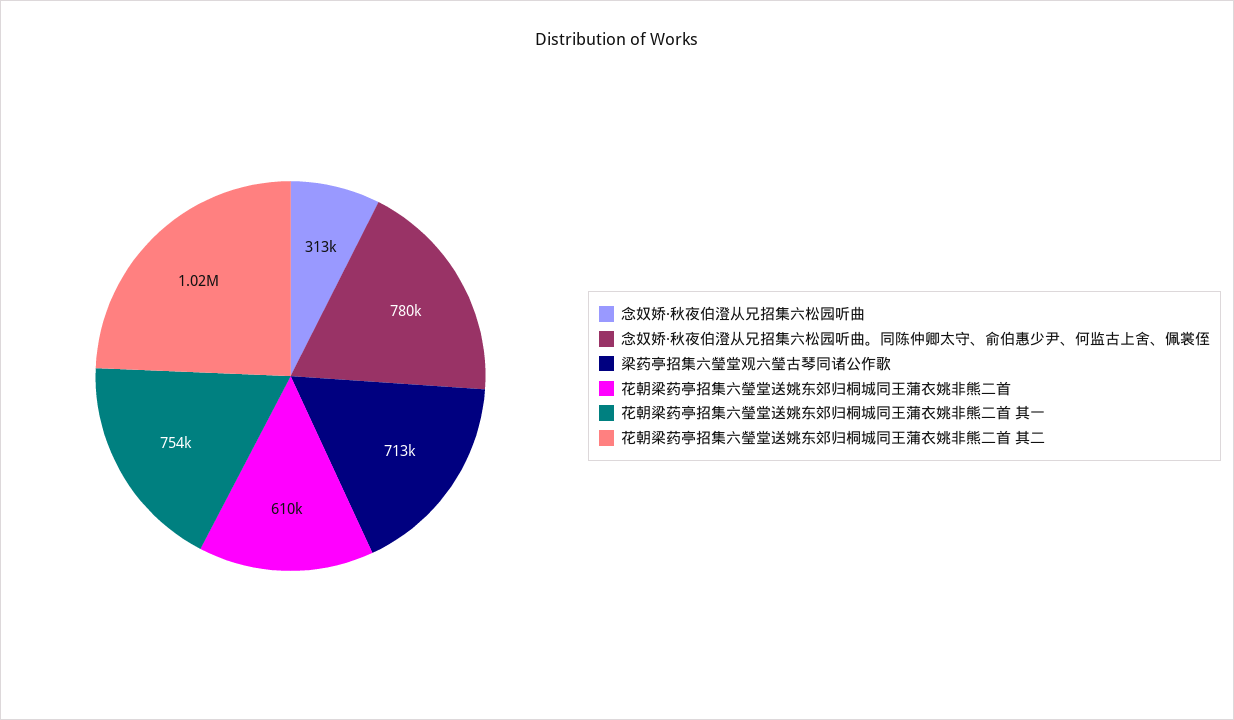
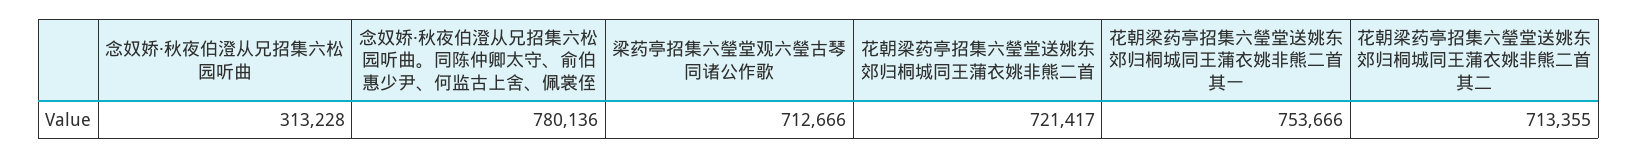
花朝梁药亭招集六瑩堂送姚东郊归桐城同王蒲衣姚非熊二首: 610000 -> 721417
花朝梁药亭招集六瑩堂送姚东郊归桐城同王蒲衣姚非熊二首 其二: 1020000 -> 713355

